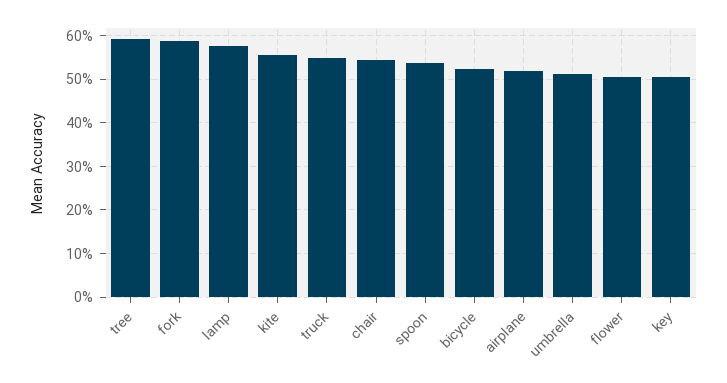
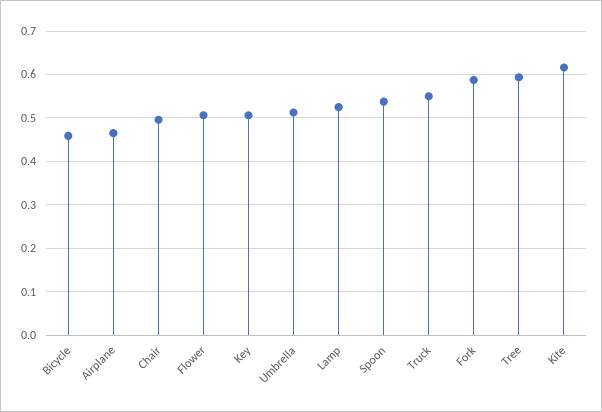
lamp: 0.58 -> 0.52
kite: 0.56 -> 0.62
chair: 0.54 -> 0.5
bicycle: 0.52 -> 0.46
airplane: 0.52 -> 0.46

